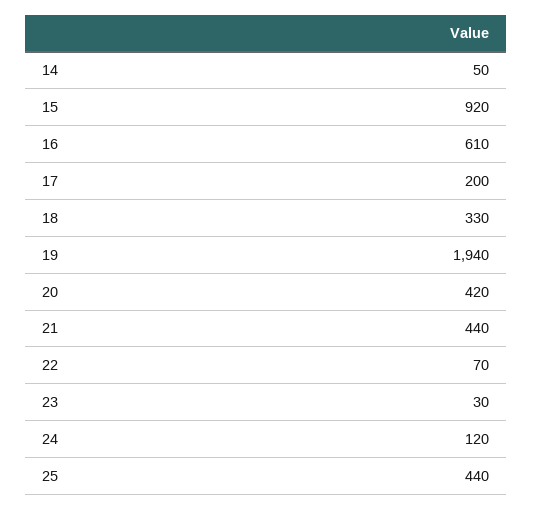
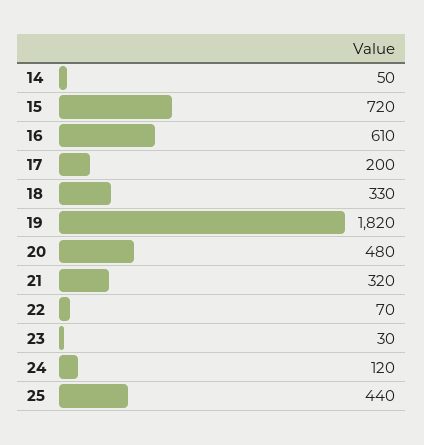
15: 920 -> 720
19: 1940 -> 1820
20: 420 -> 480
21: 440 -> 320

